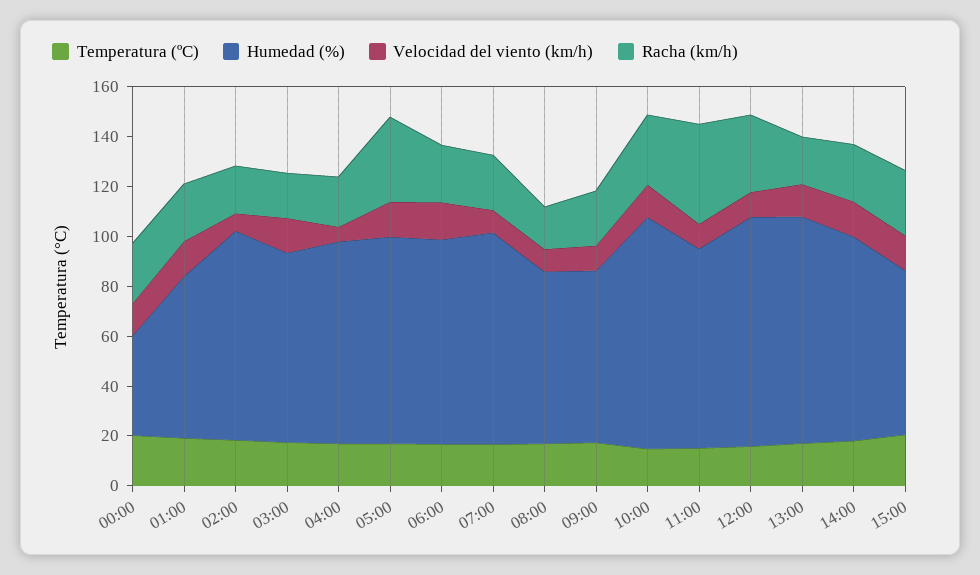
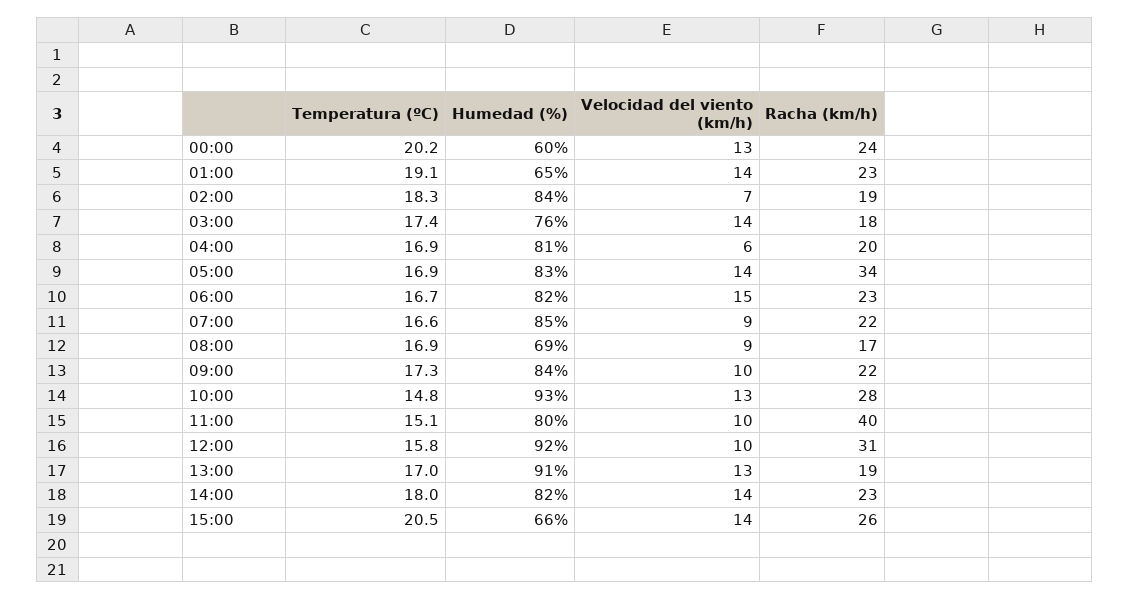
Humedad (%), 00:00: 40 -> 60
Humedad (%), 09:00: 70 -> 84

